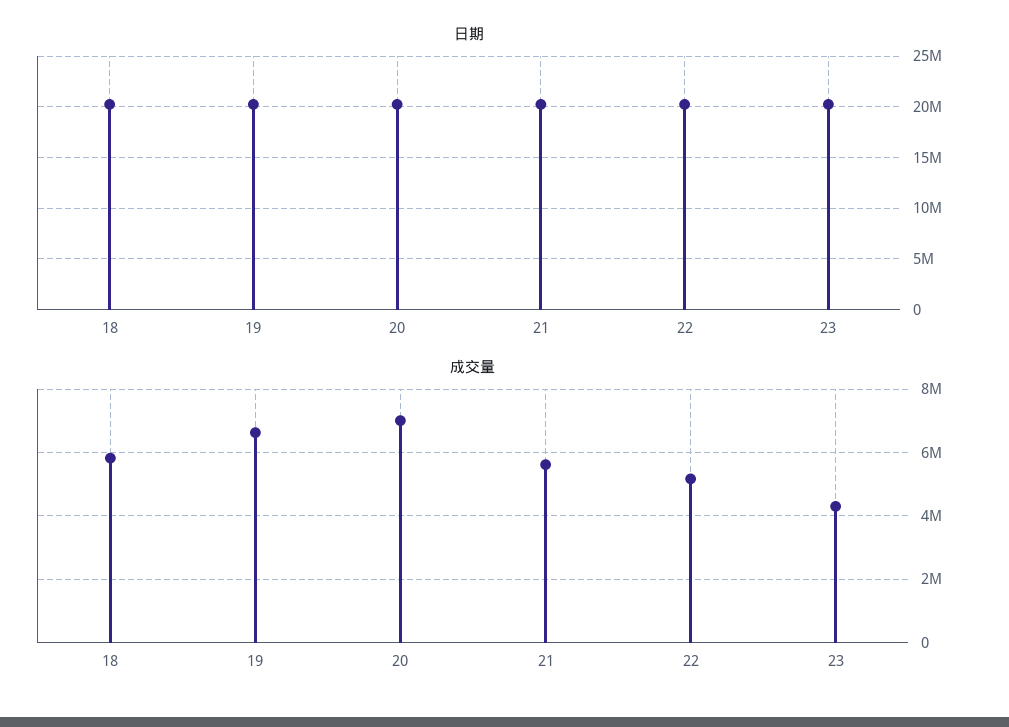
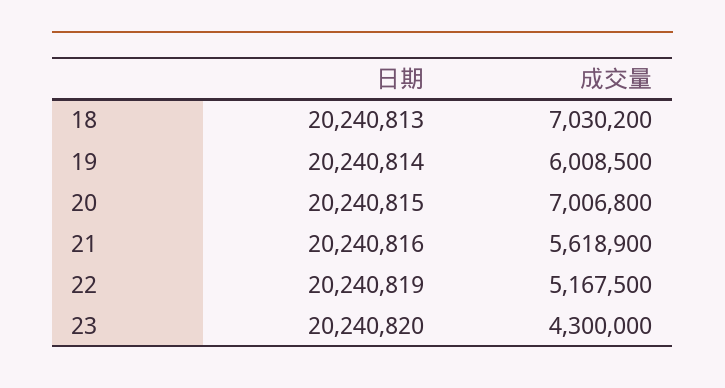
成交量, 18: 5800000 -> 7030200
成交量, 19: 6600000 -> 6008500

